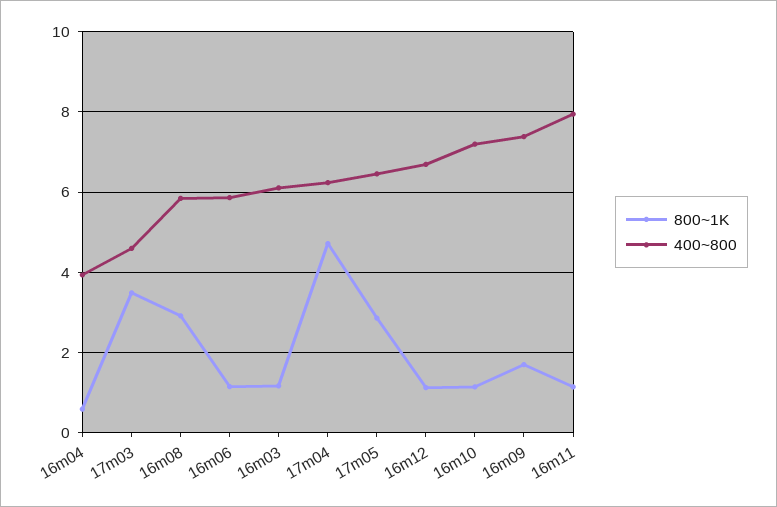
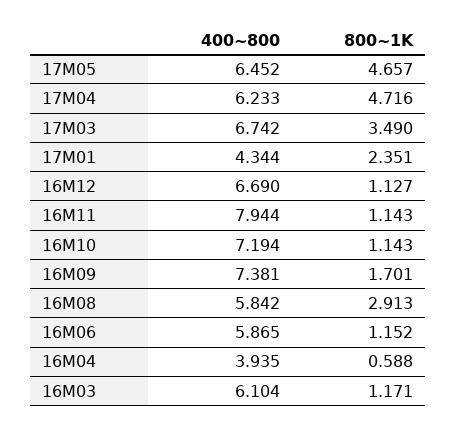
400~800, 17m03: 4.6 -> 6.742
800~1K, 17m05: 2.8 -> 4.657
400~800, 17M01: none -> 4.344
800~1K, 17M01: none -> 2.351

